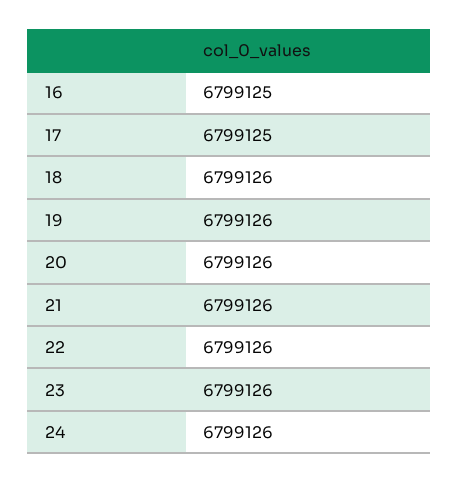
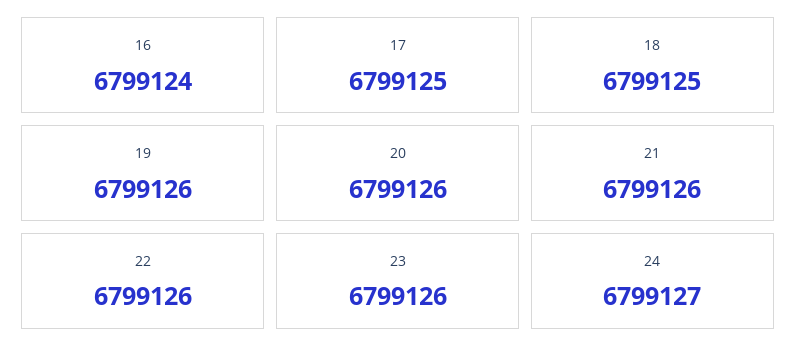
16: 6799125 -> 6799124
18: 6799126 -> 6799125
24: 6799126 -> 6799127

